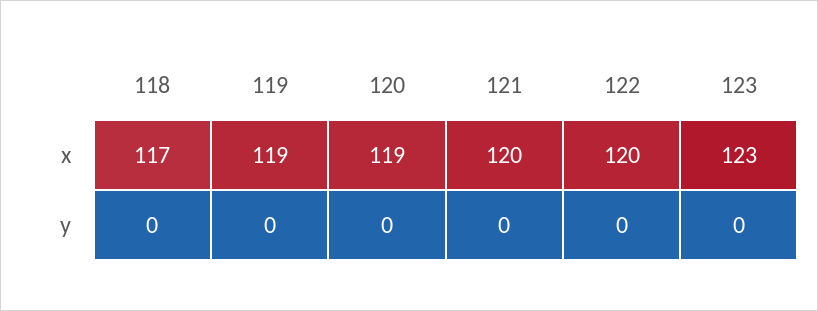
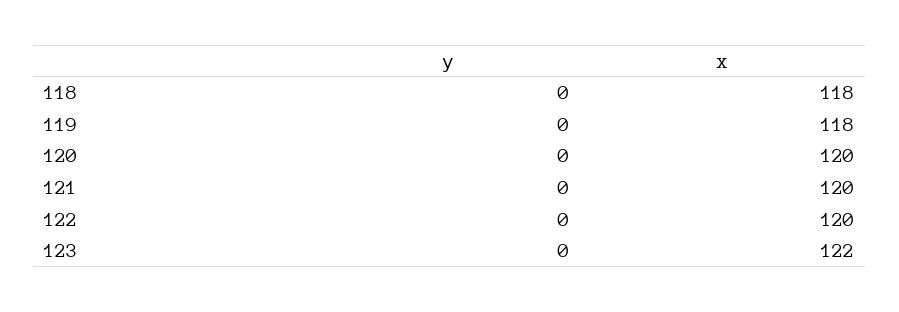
118, x: 117 -> 118
119, x: 119 -> 118
120, x: 119 -> 120
123, x: 123 -> 122

